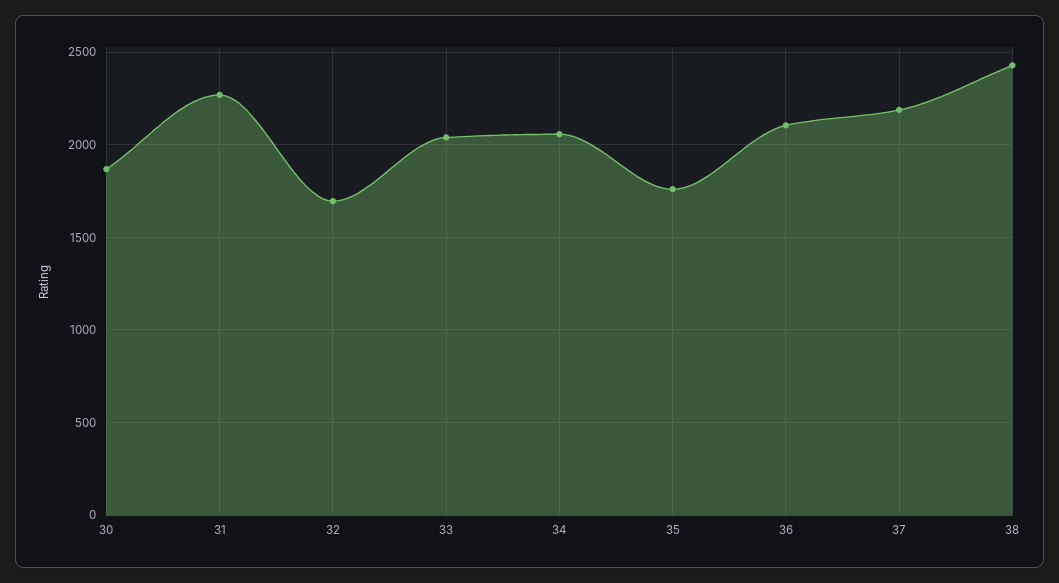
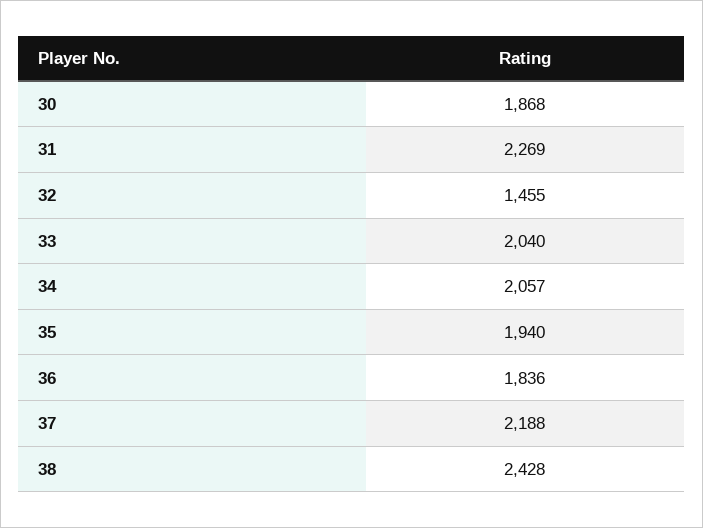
32: 1700 -> 1455
35: 1750 -> 1940
36: 2100 -> 1836

